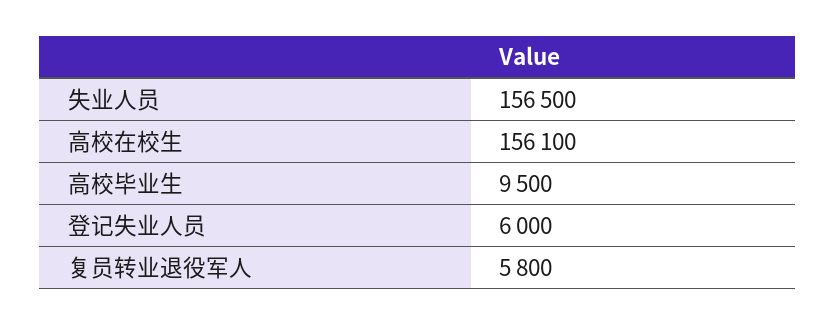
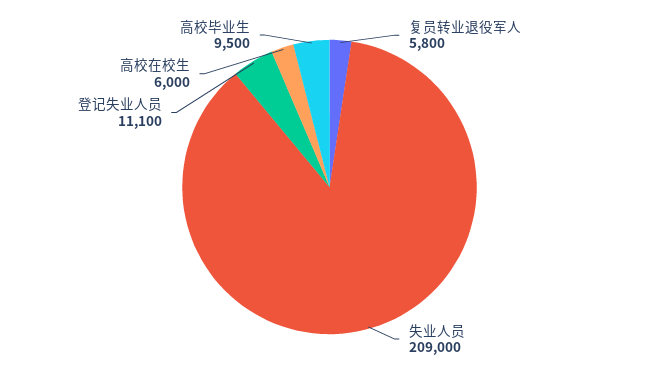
失业人员: 156500 -> 209000
高校在校生: 156100 -> 6000
登记失业人员: 6000 -> 11100

